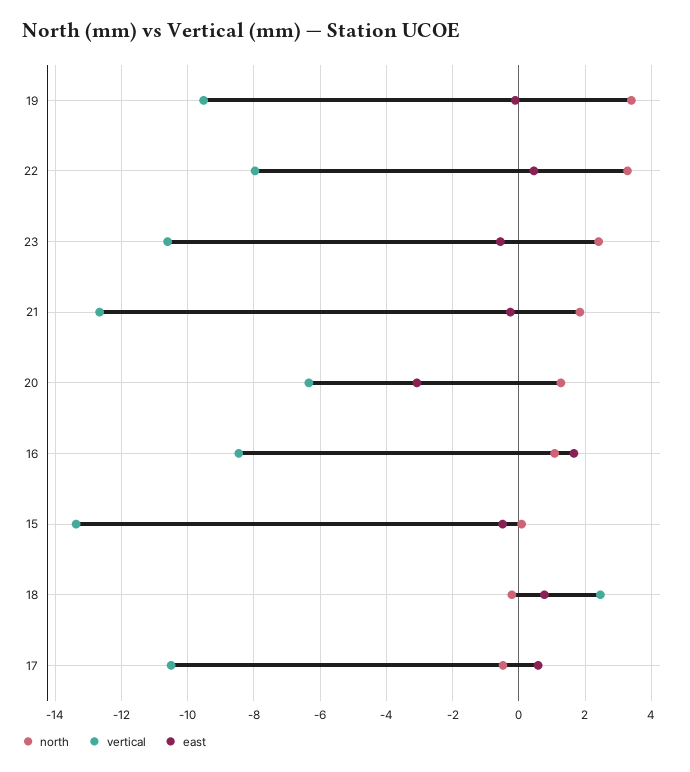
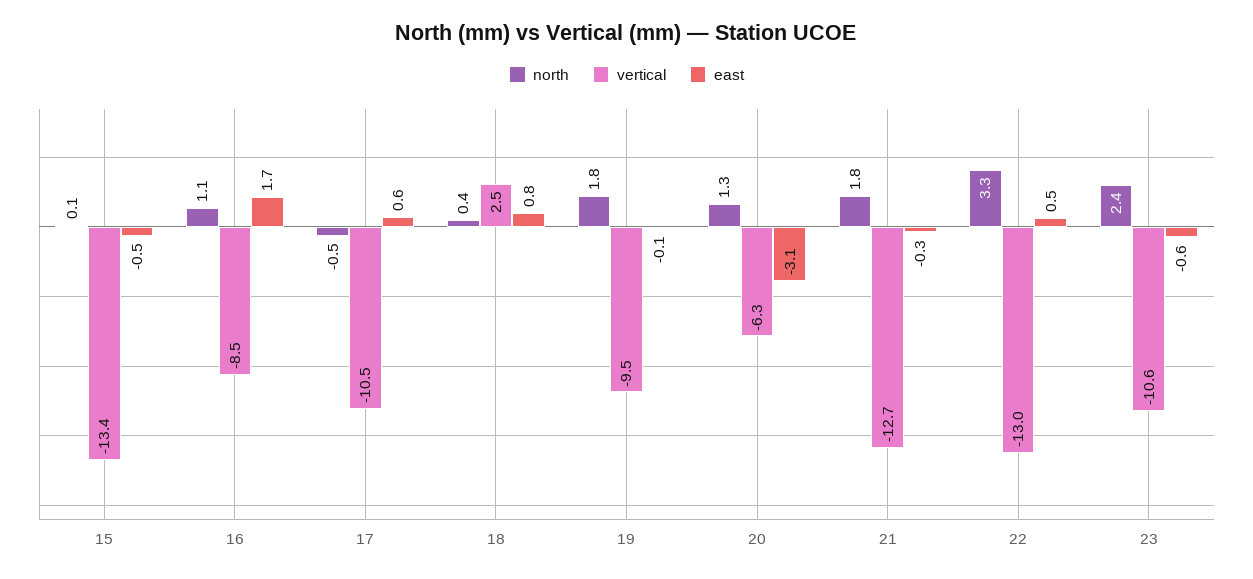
north, 19: 3.4 -> 1.8
vertical, 22: -8 -> -13
north, 18: -0.2 -> 0.4

